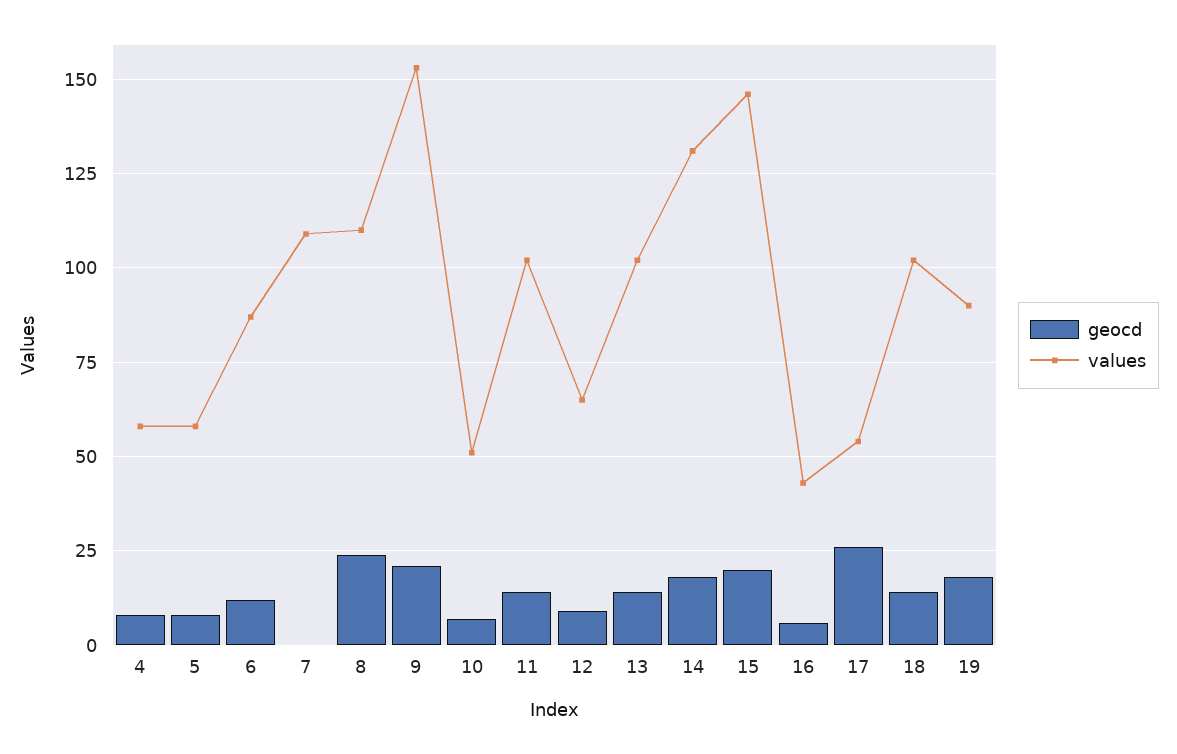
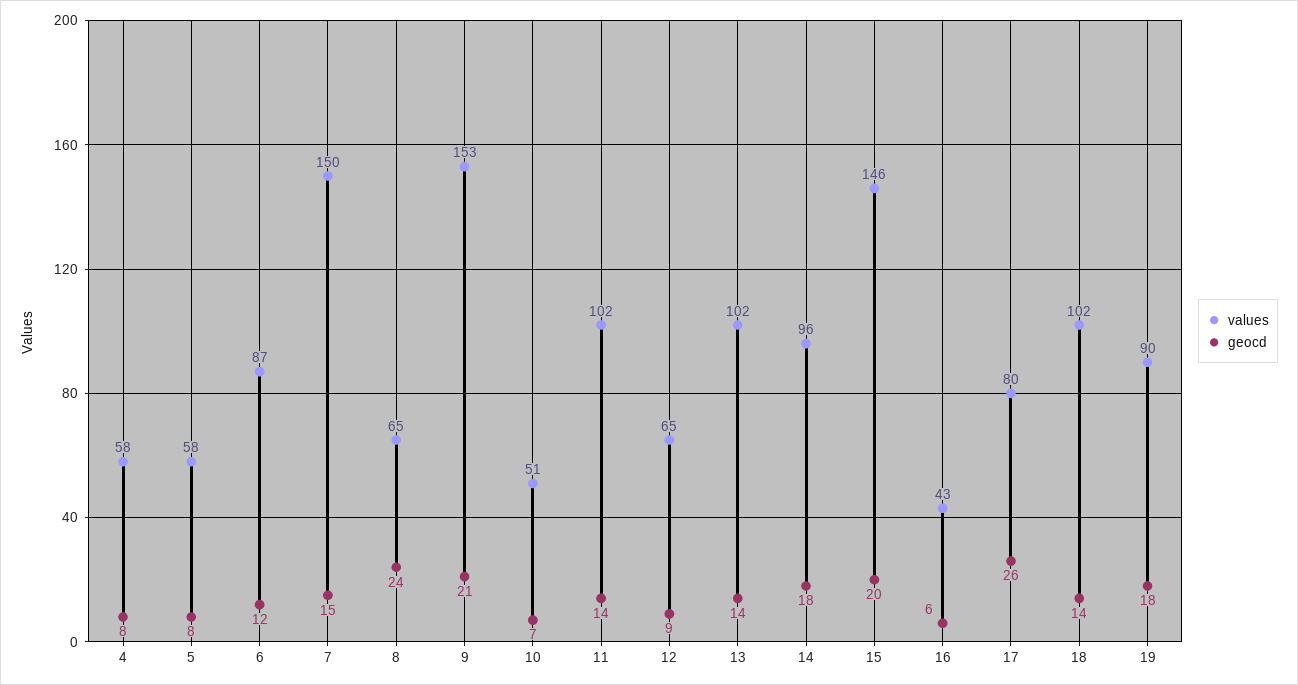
geocd, 7: 0 -> 15
values, 7: 110 -> 150
values, 8: 110 -> 65
values, 14: 130 -> 96
values, 17: 55 -> 80

